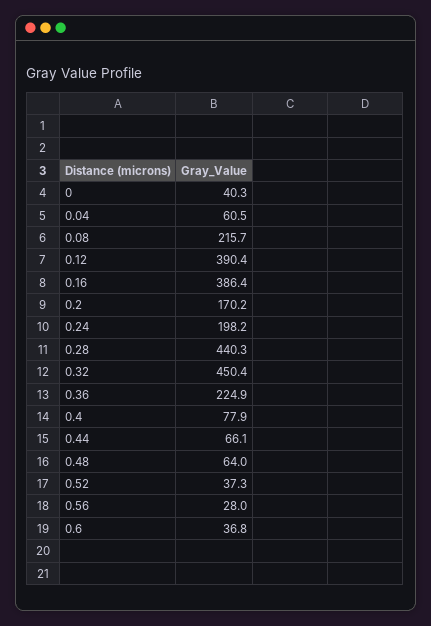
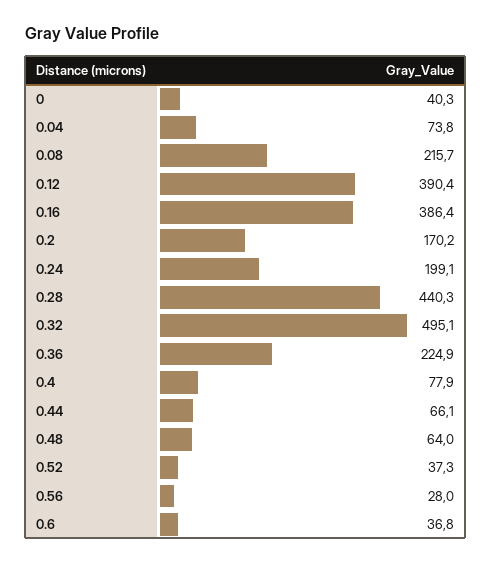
0.04: 60.5 -> 73.8
0.24: 198.2 -> 199.1
0.32: 450.4 -> 495.1

